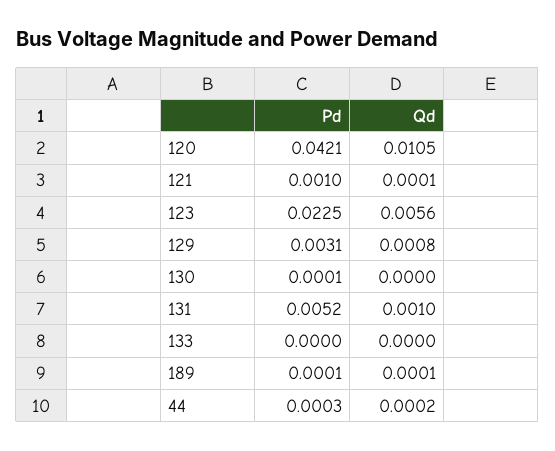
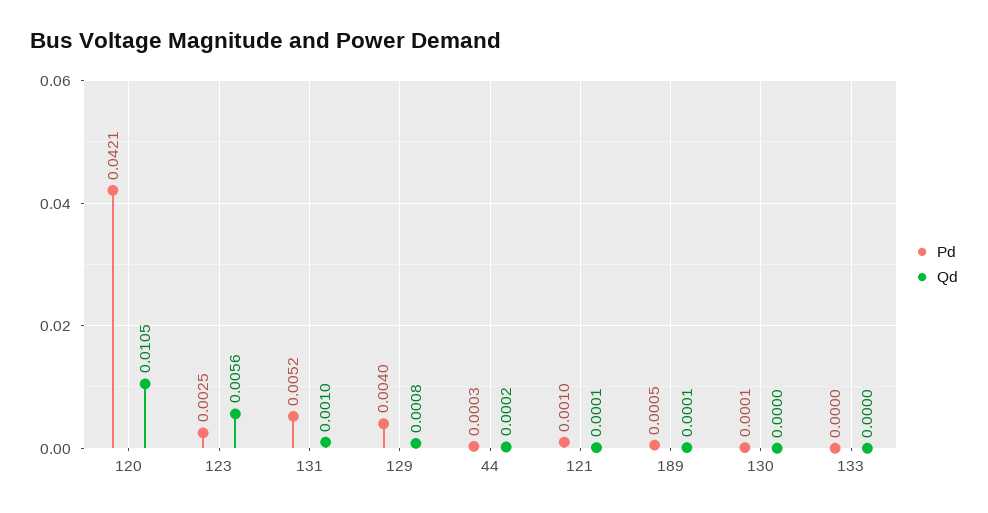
Pd, 123: 0.0225 -> 0.0025
Pd, 129: 0.0031 -> 0.004
Pd, 189: 0.0001 -> 0.0005

